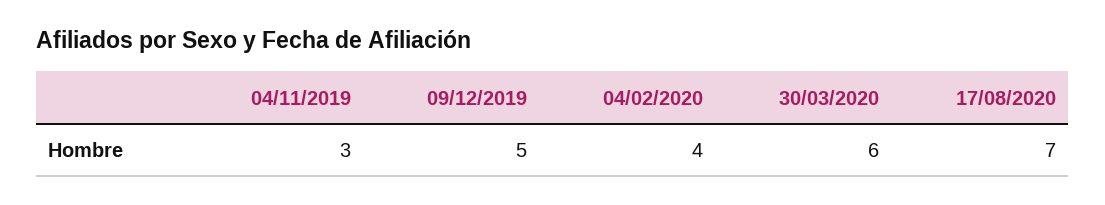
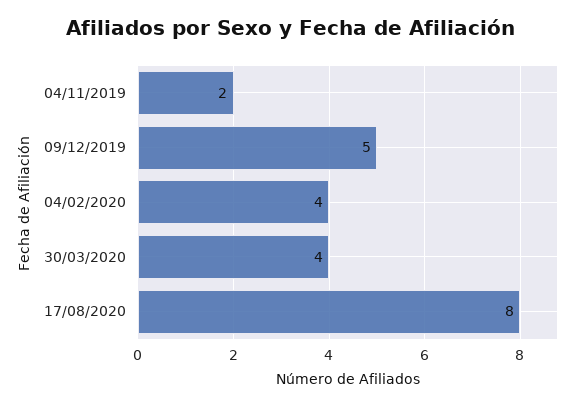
04/11/2019: 3 -> 2
30/03/2020: 6 -> 4
17/08/2020: 7 -> 8

